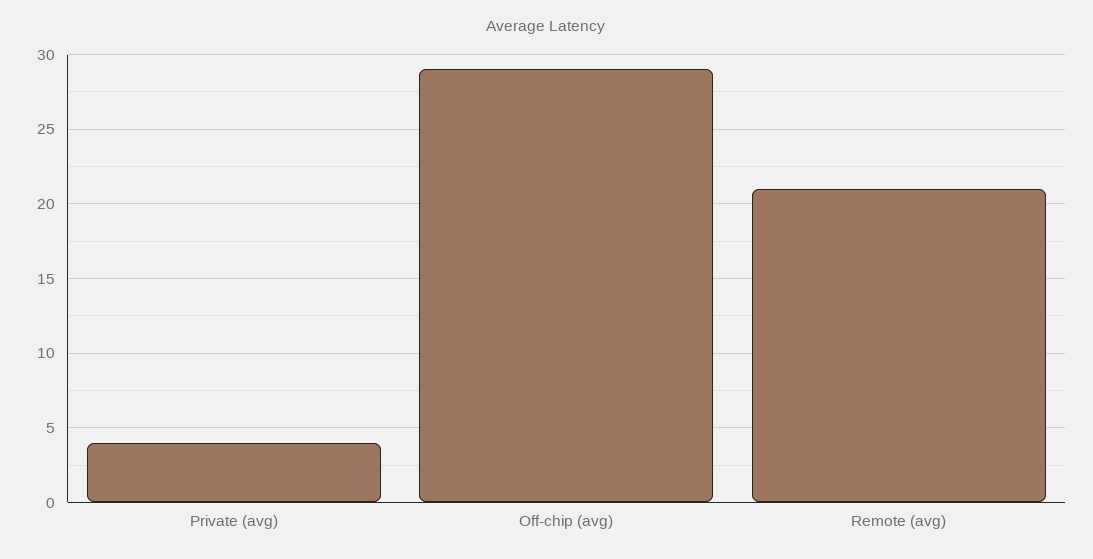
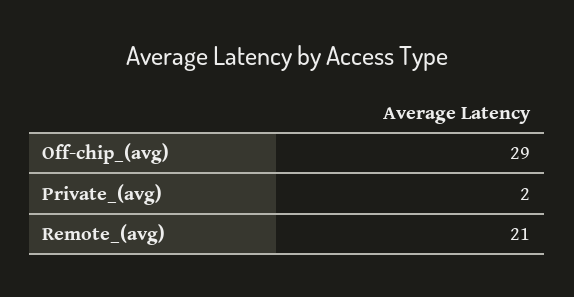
Private (avg): 4 -> 2

